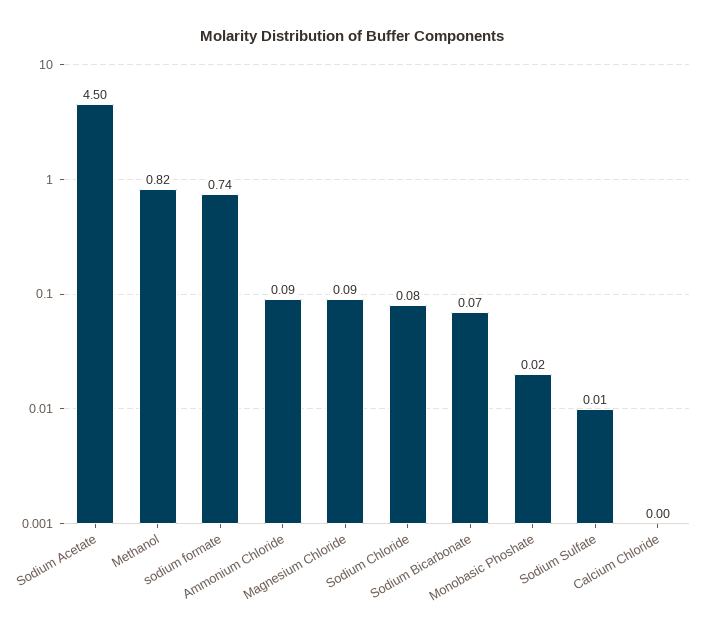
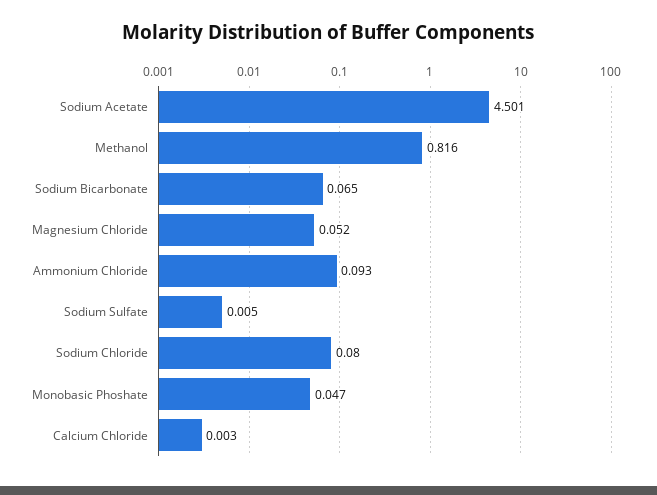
sodium formate: 0.74 -> none
Magnesium Chloride: 0.09 -> 0.052
Monobasic Phoshate: 0.02 -> 0.047

